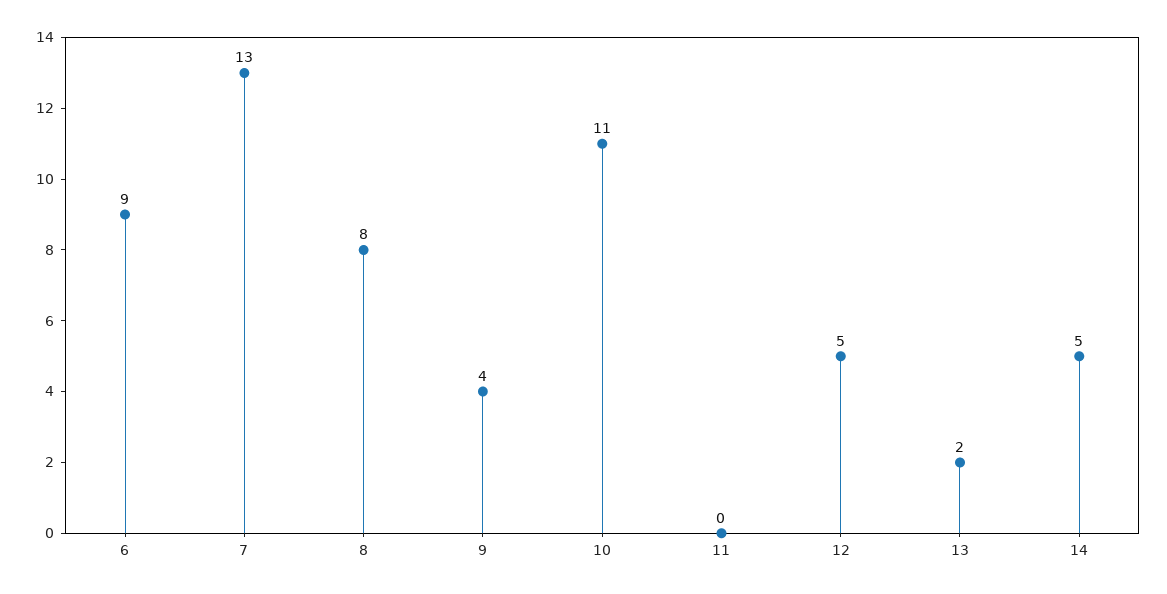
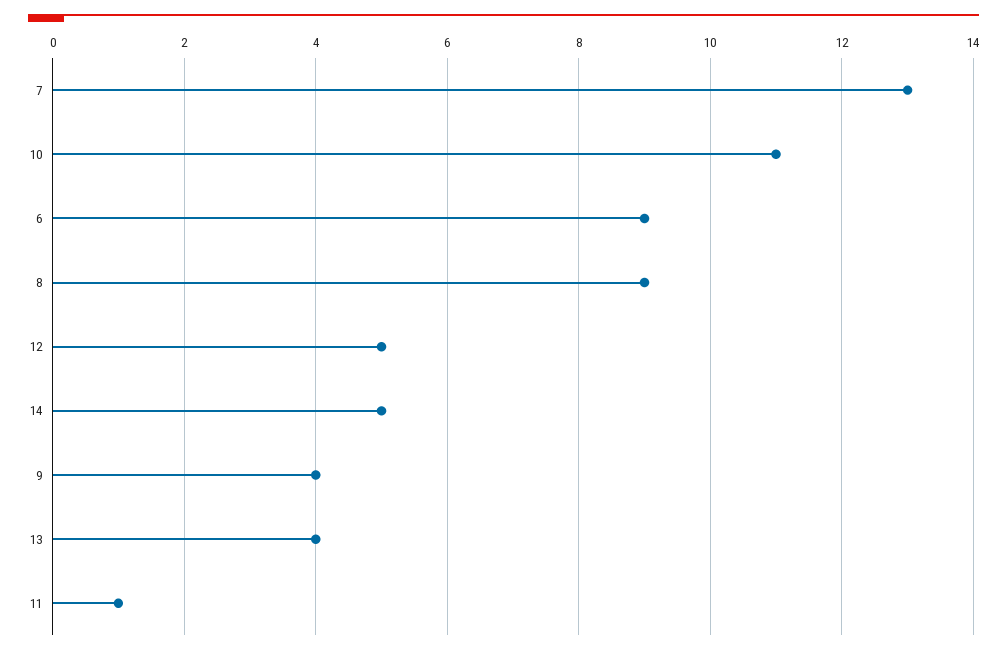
8: 8 -> 9
11: 0 -> 1
13: 2 -> 4

